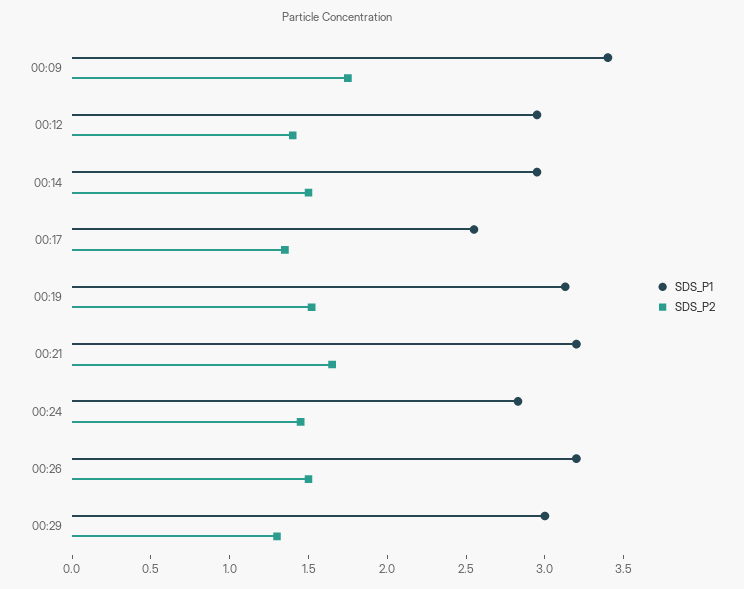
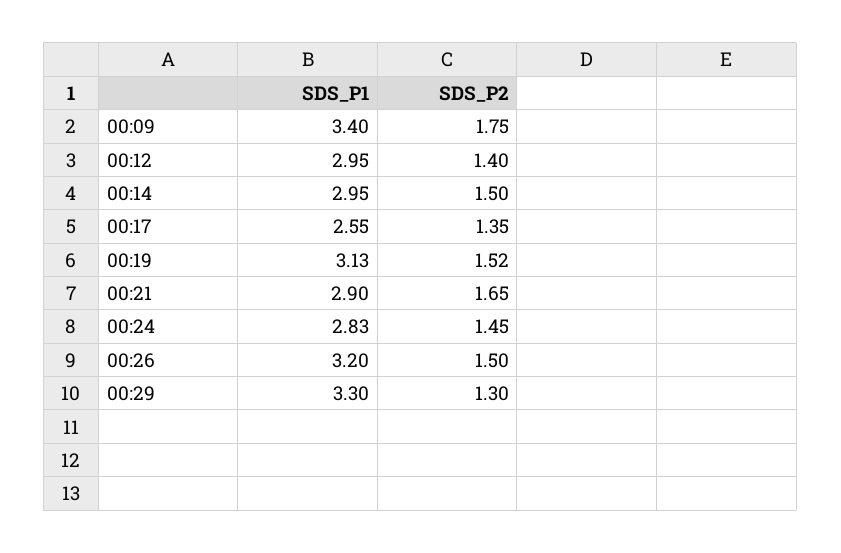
SDS_P1, 00:21: 3.2 -> 2.9
SDS_P1, 00:29: 3 -> 3.3

